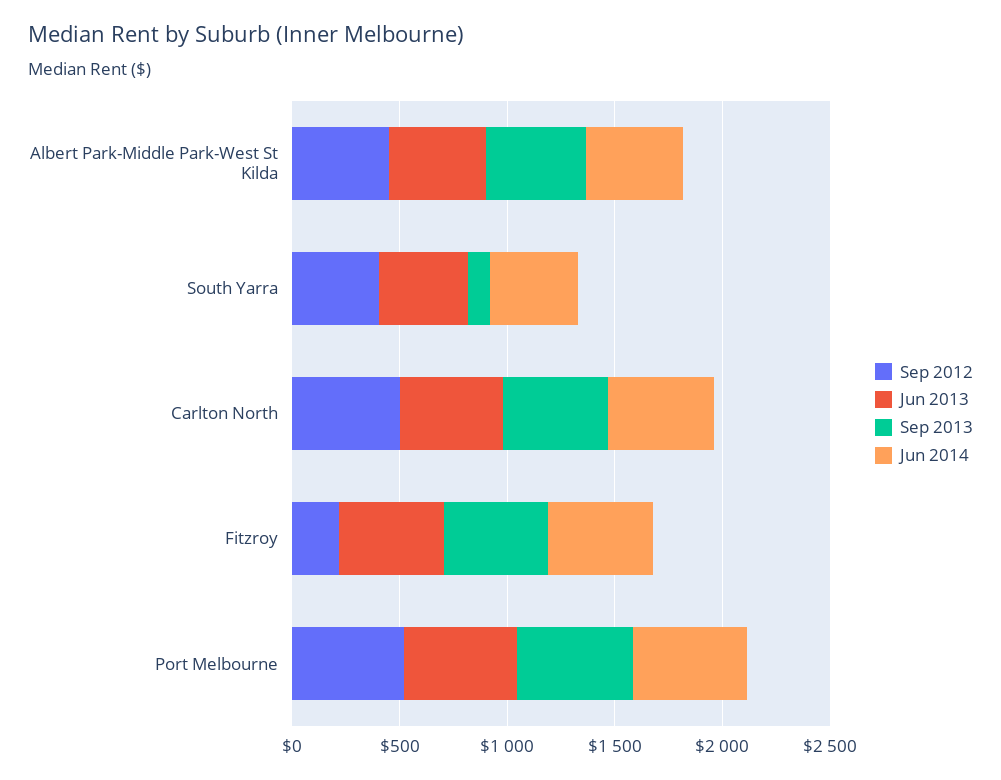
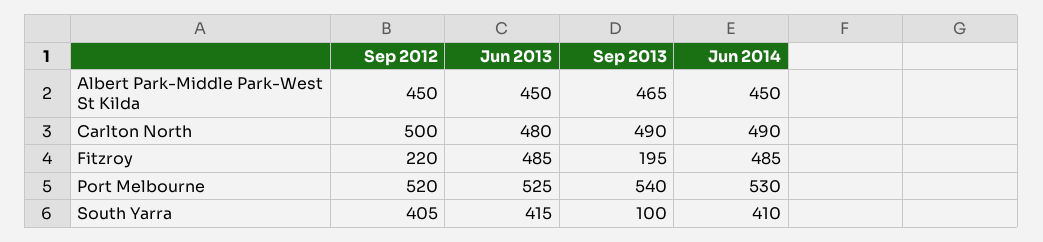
Sep 2013, Fitzroy: 500 -> 195

